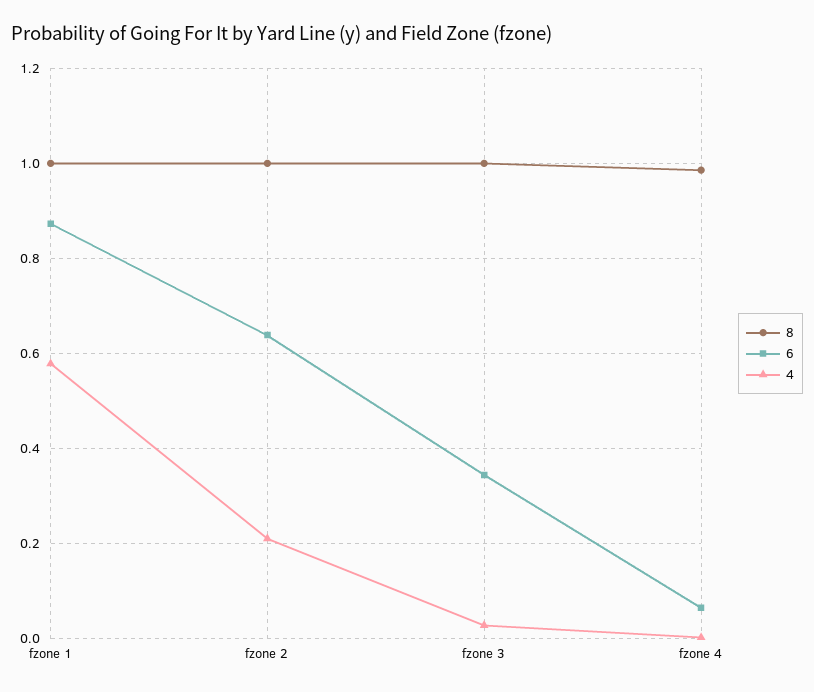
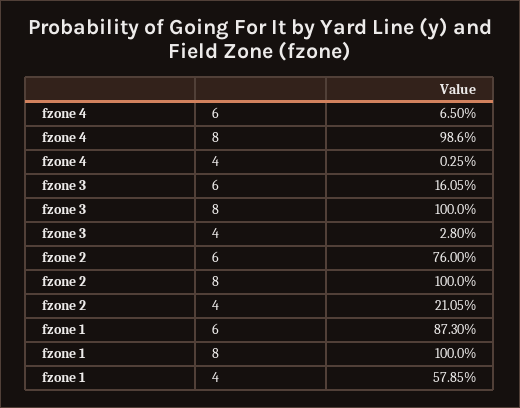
6, fzone 2: 0.64 -> 0.76
6, fzone 3: 0.34 -> 0.1605

